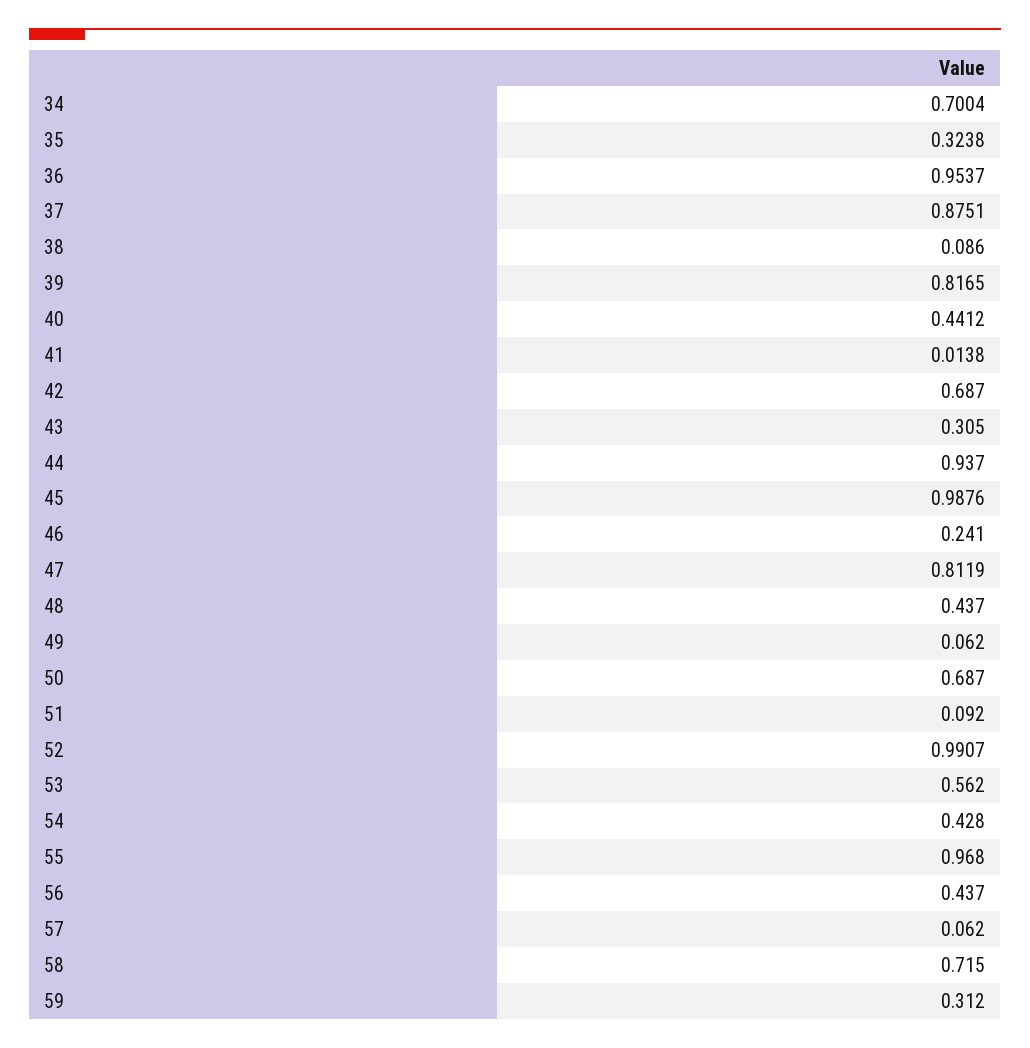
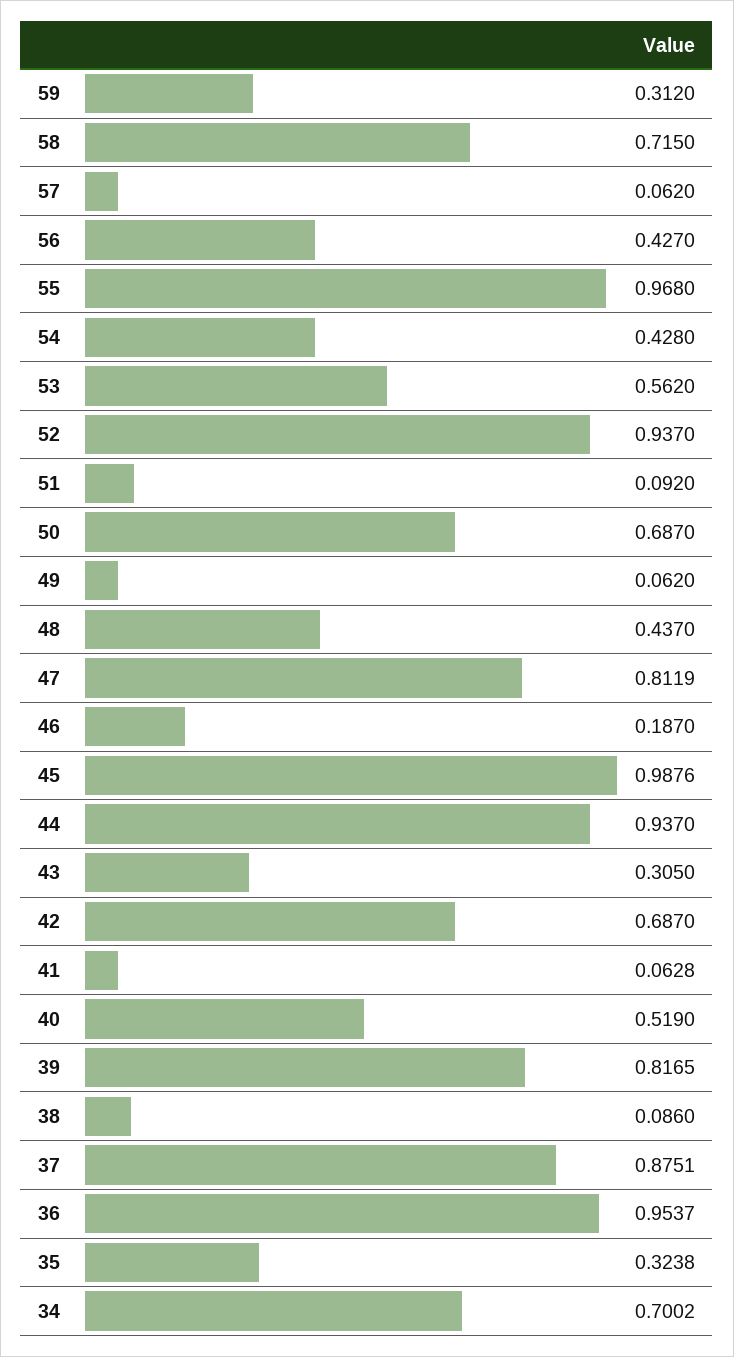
34: 0.7004 -> 0.7002
40: 0.4412 -> 0.519
41: 0.0138 -> 0.0628
46: 0.241 -> 0.187
52: 0.9907 -> 0.937
56: 0.437 -> 0.427

